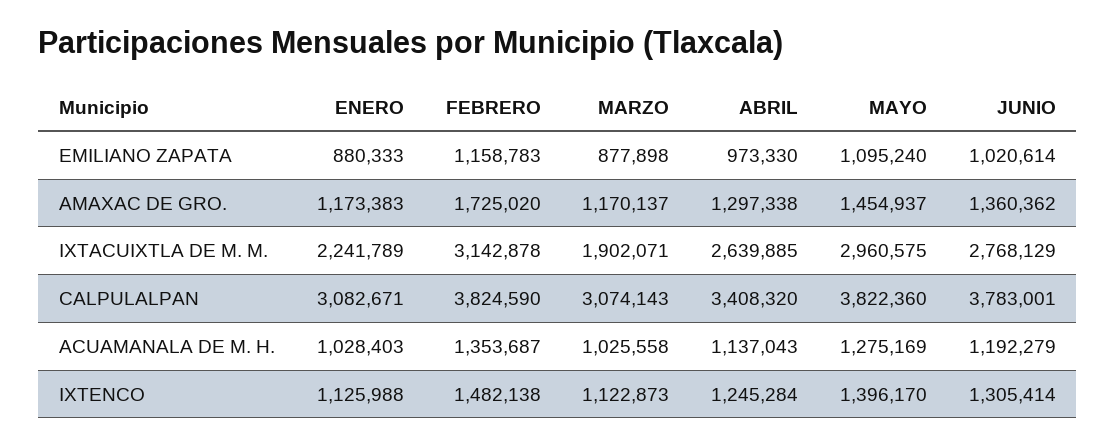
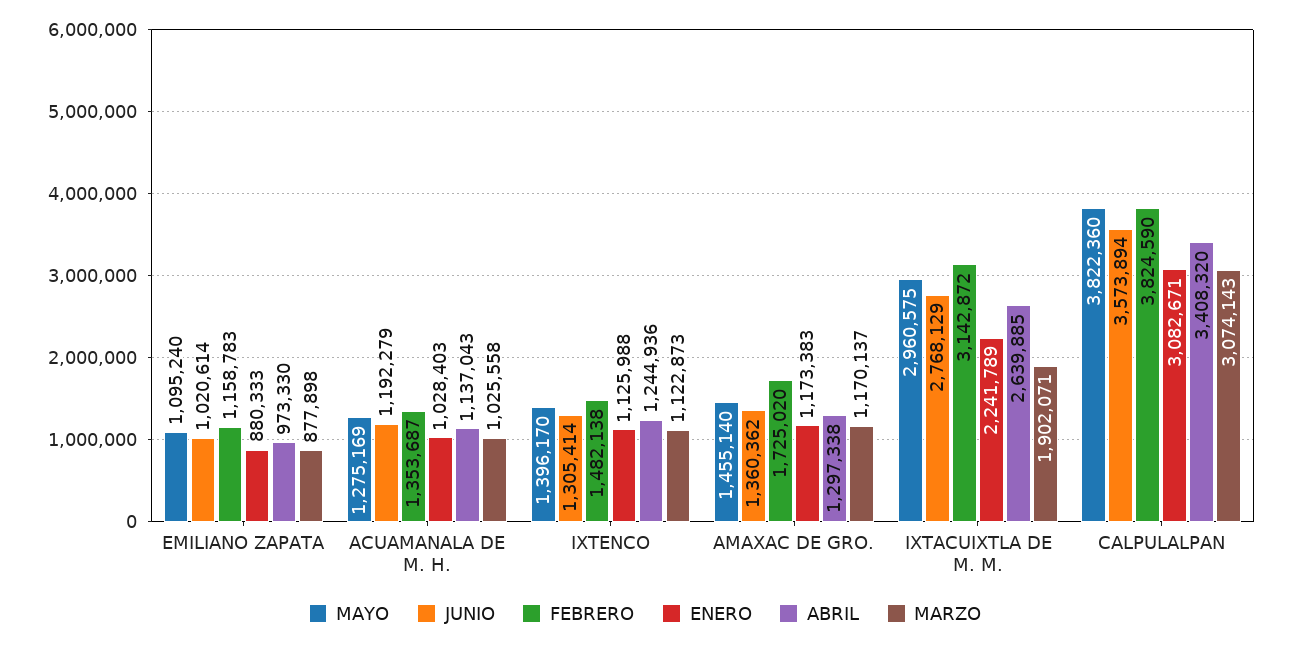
MAYO, AMAXAC DE GRO.: 1454937 -> 1455140
FEBRERO, IXTACUIXTLA DE M. M.: 3142878 -> 3142872
JUNIO, CALPULALPAN: 3783001 -> 3573894
ABRIL, IXTENCO: 1245284 -> 1244936

